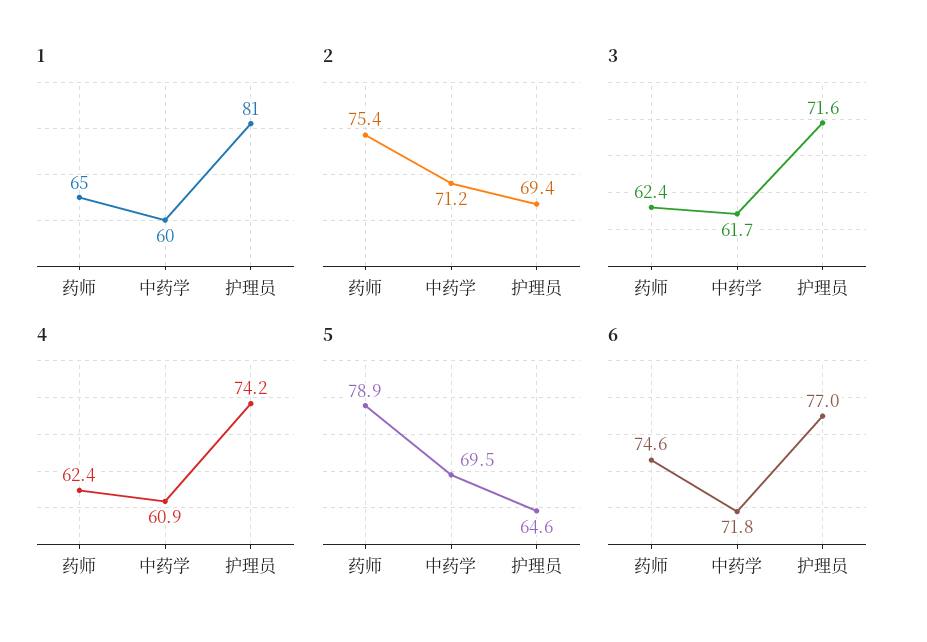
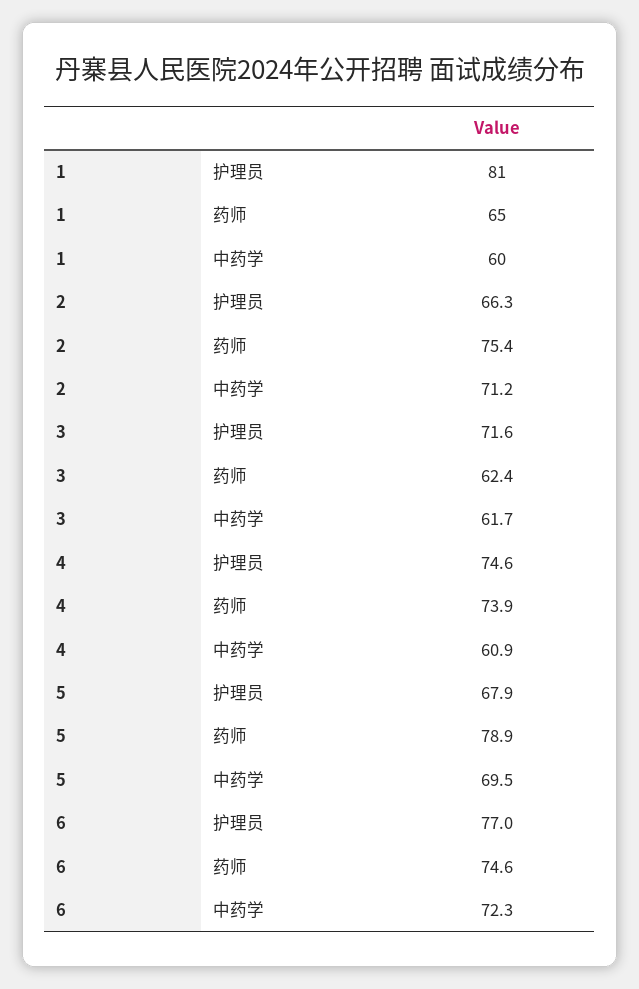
2, 护理员: 69.4 -> 66.3
4, 药师: 62.4 -> 73.9
4, 护理员: 74.2 -> 74.6
5, 护理员: 64.6 -> 67.9
6, 中药学: 71.8 -> 72.3

